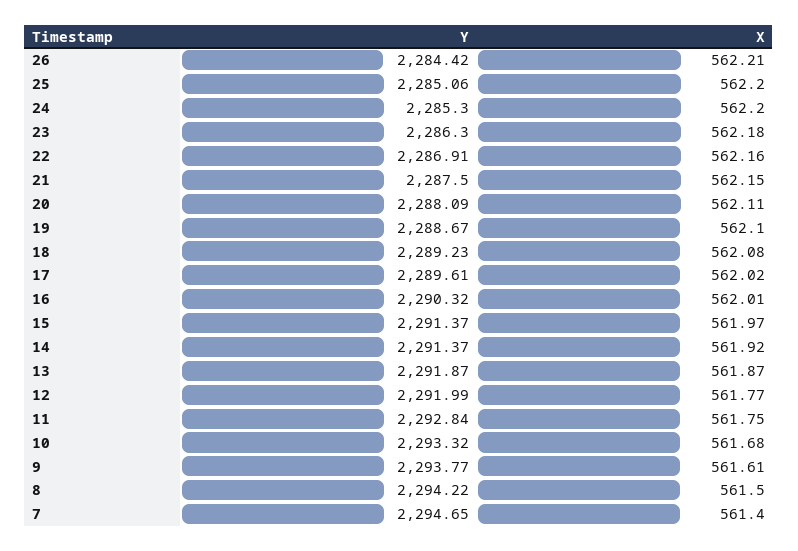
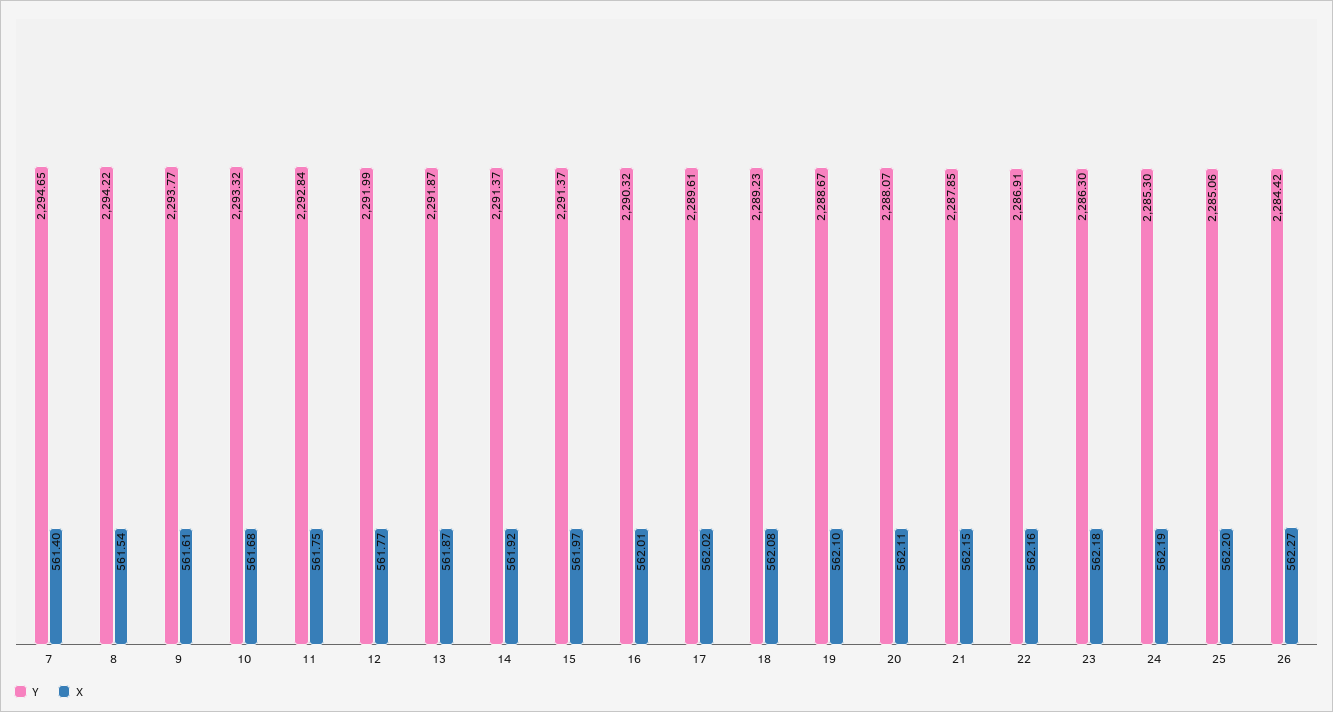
X, 26: 562.21 -> 562.27
X, 24: 562.2 -> 562.19
Y, 21: 2287.5 -> 2287.85
Y, 20: 2288.09 -> 2288.07
X, 8: 561.5 -> 561.54

